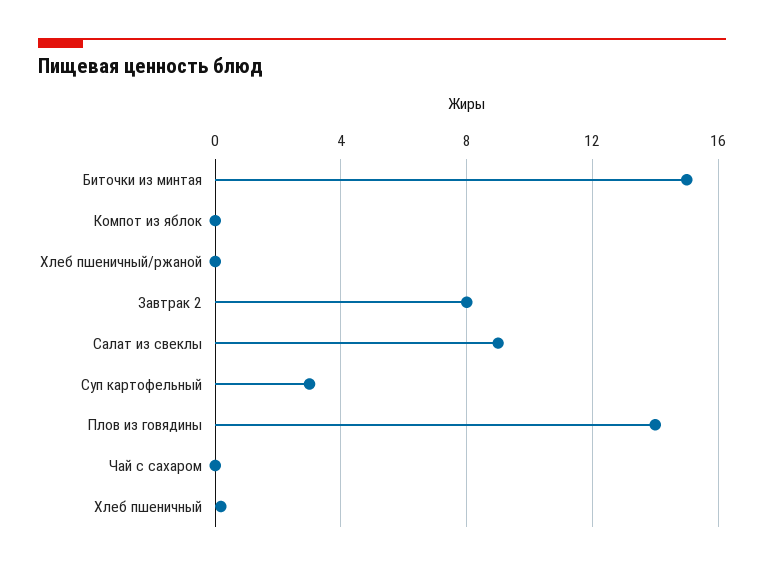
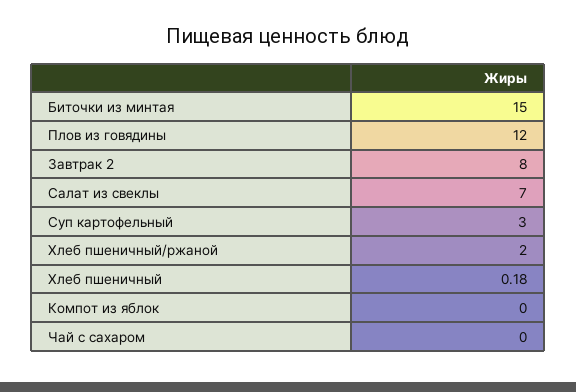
Хлеб пшеничный/ржаной: 0 -> 2
Салат из свеклы: 9 -> 7
Плов из говядины: 14 -> 12

